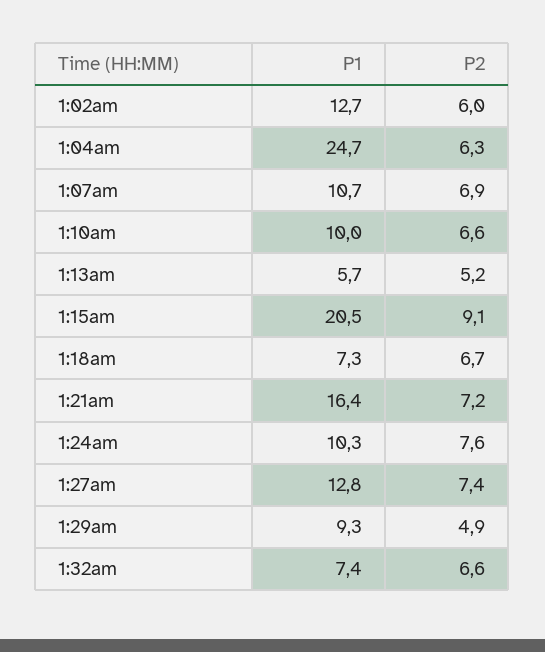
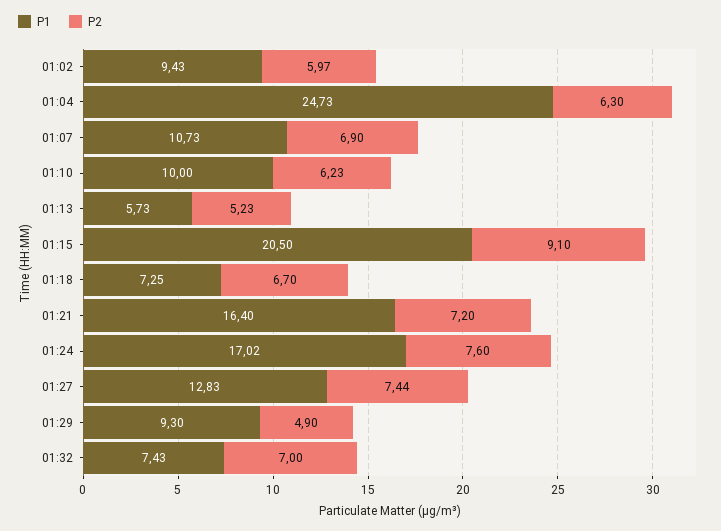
P1, 1:02am: 12.7 -> 9.43
P2, 1:10am: 6.6 -> 6.23
P1, 1:24am: 10.3 -> 17.02
P2, 1:32am: 6.6 -> 7

